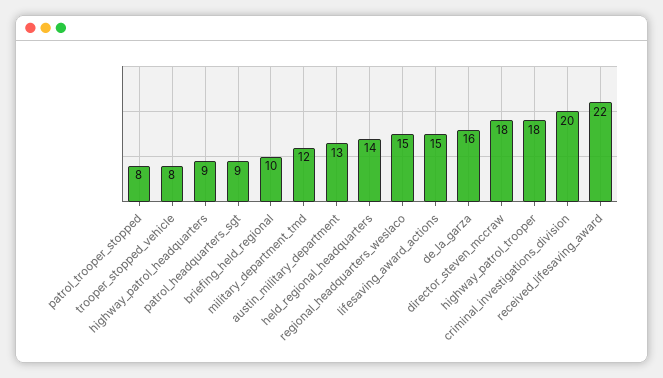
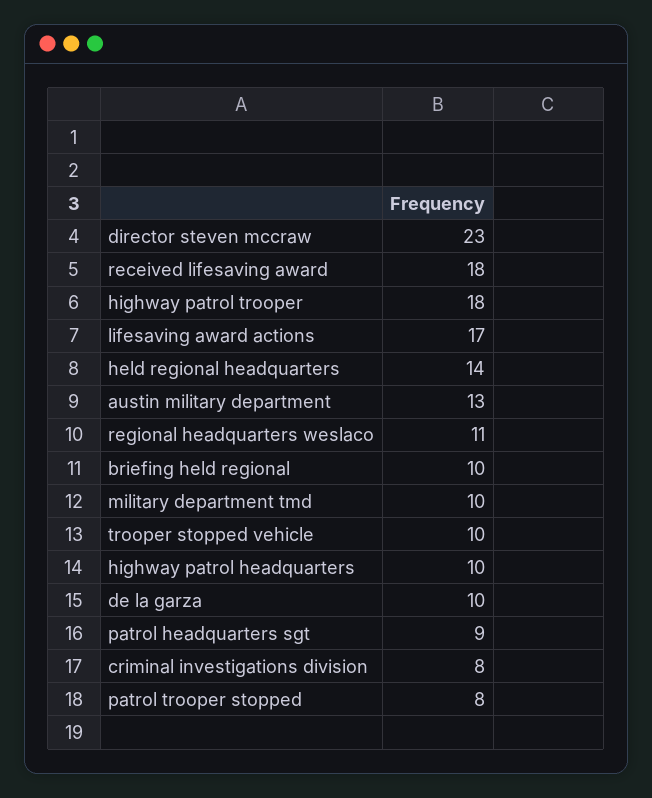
trooper_stopped_vehicle: 8 -> 10
highway_patrol_headquarters: 9 -> 10
military_department_tmd: 12 -> 10
regional_headquarters_weslaco: 15 -> 11
lifesaving_award_actions: 15 -> 17
de_la_garza: 16 -> 10
director_steven_mccraw: 18 -> 23
criminal_investigations_division: 20 -> 8
received_lifesaving_award: 22 -> 18

